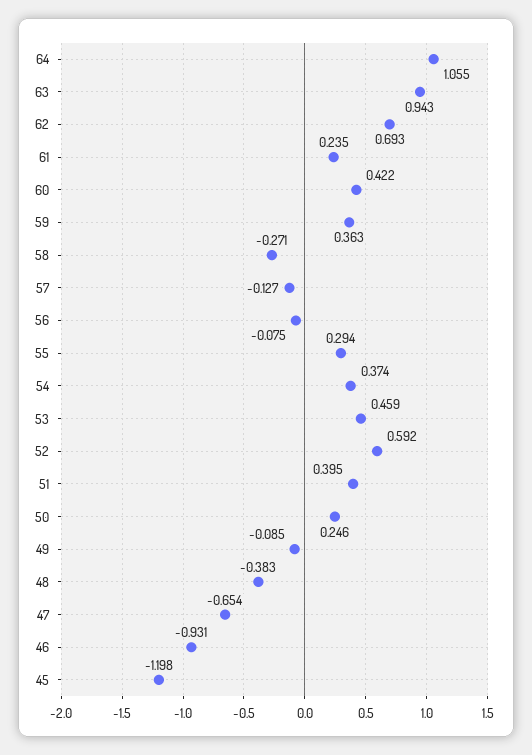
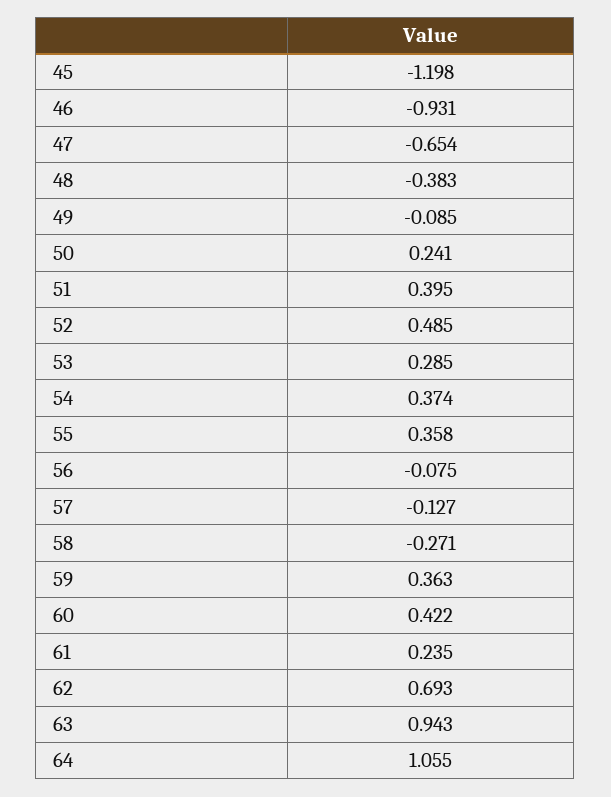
55: 0.294 -> 0.358
53: 0.459 -> 0.285
52: 0.592 -> 0.485
50: 0.246 -> 0.241

